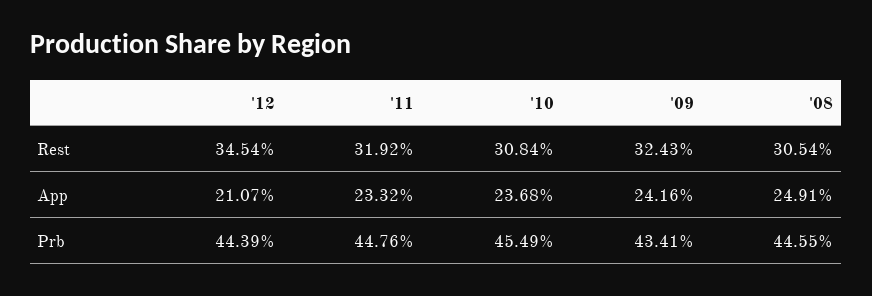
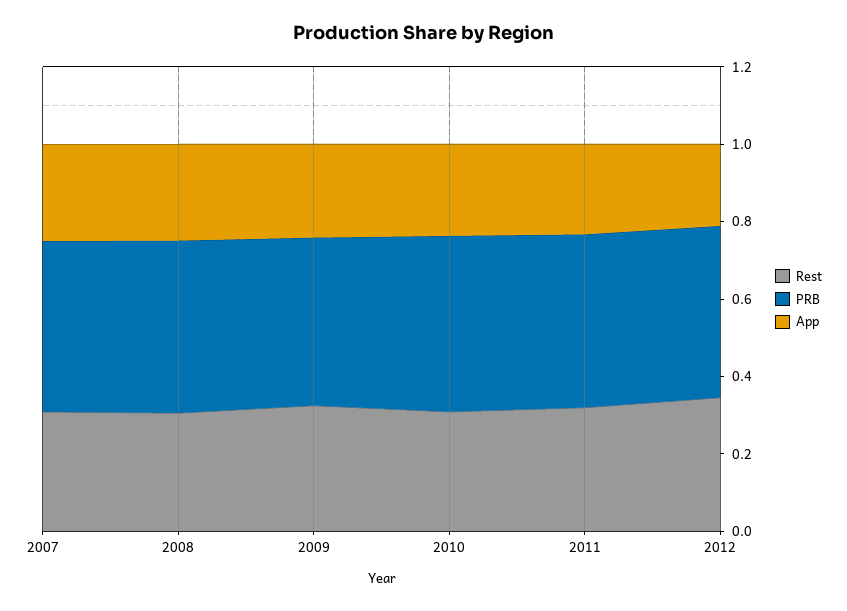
Rest, 2007: none -> 0.3
Prb, 2007: none -> 0.45
App, 2007: none -> 0.25

